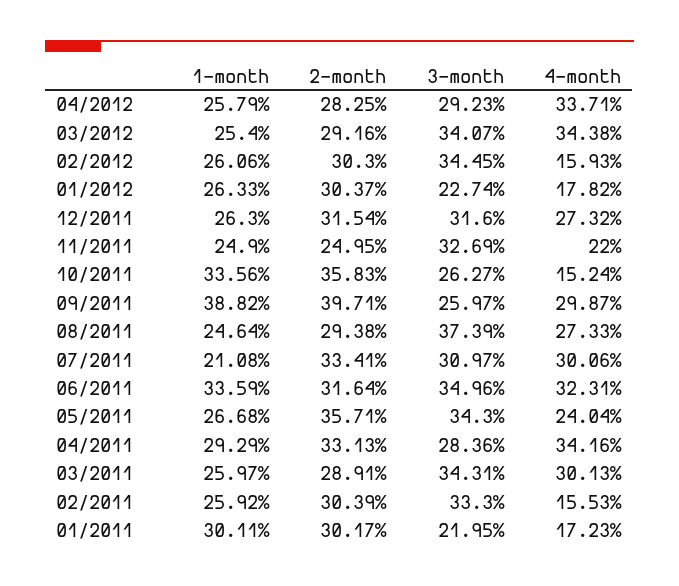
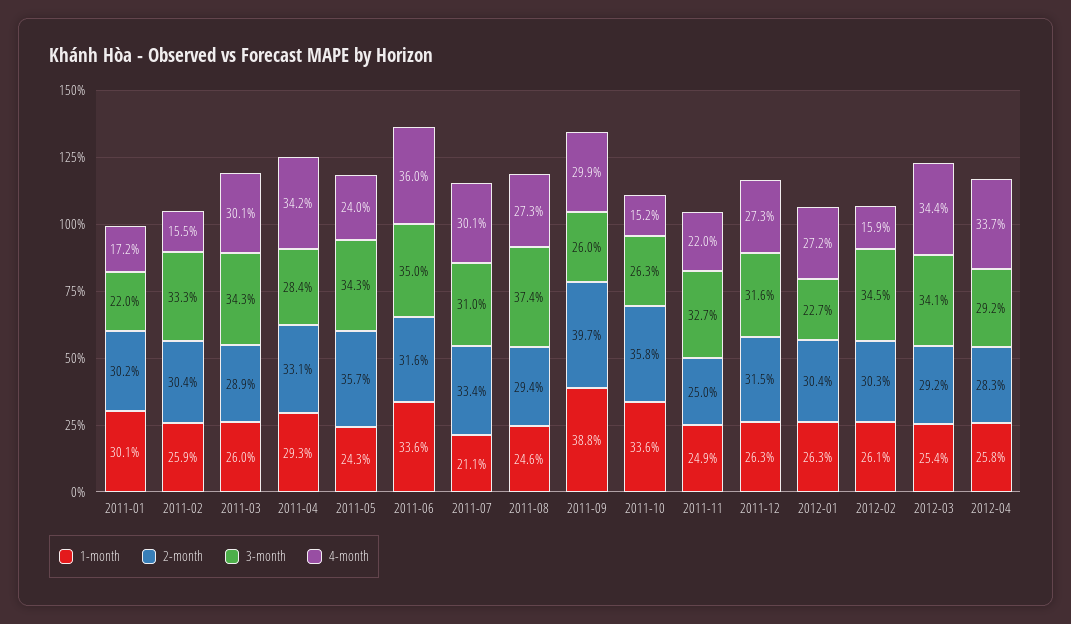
4-month, 01/2012: 17.82 -> 27.2
4-month, 06/2011: 32.31 -> 36
1-month, 05/2011: 26.68 -> 24.3

